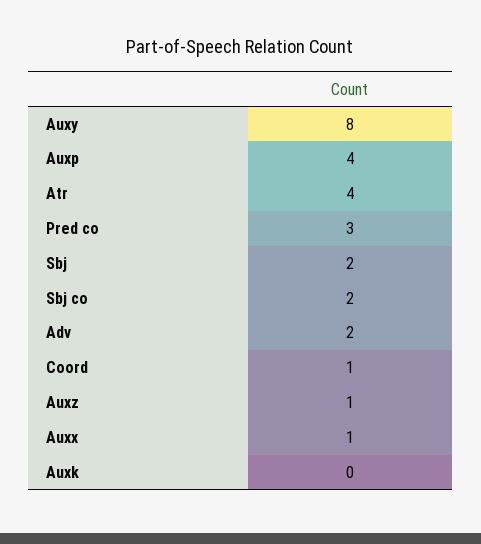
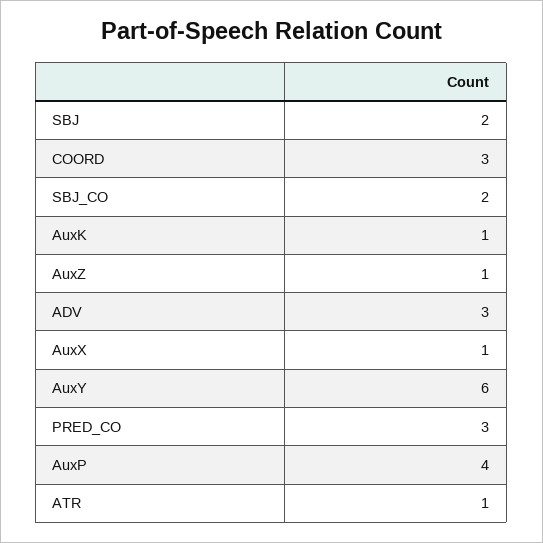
Auxy: 8 -> 6
Atr: 4 -> 1
Adv: 2 -> 3
Coord: 1 -> 3
Auxk: 0 -> 1

